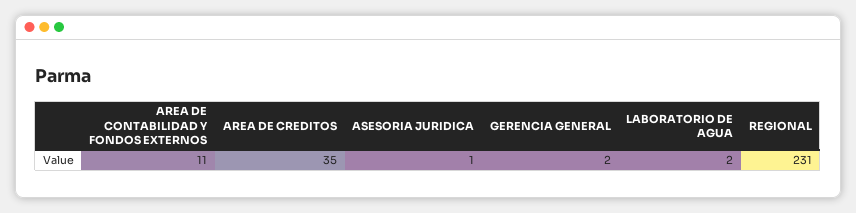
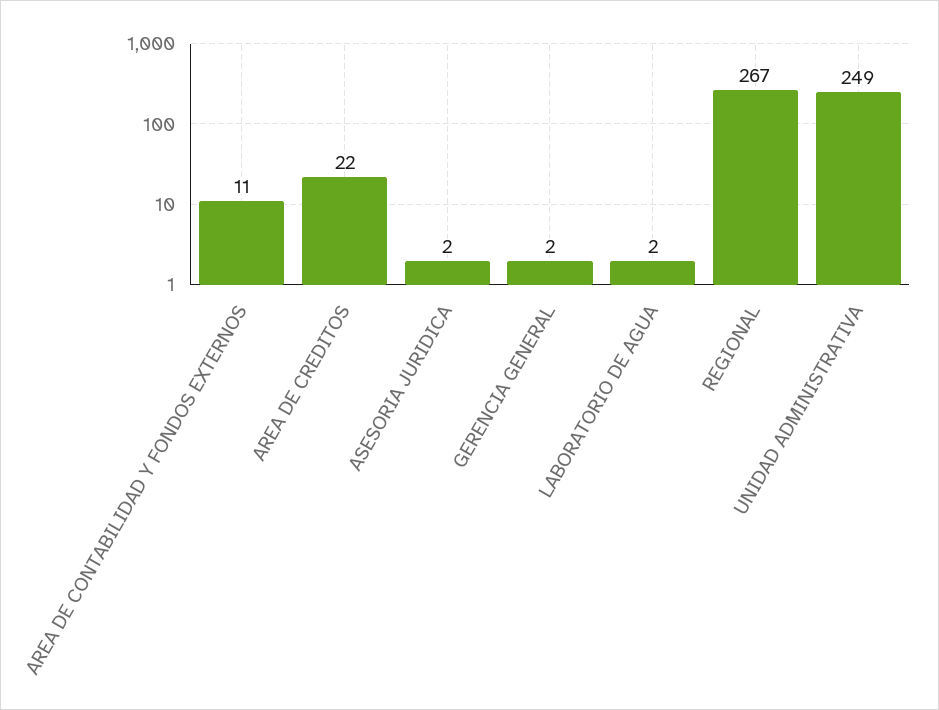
AREA DE CREDITOS: 35 -> 22
ASESORIA JURIDICA: 1 -> 2
REGIONAL: 231 -> 267
UNIDAD ADMINISTRATIVA: none -> 249

